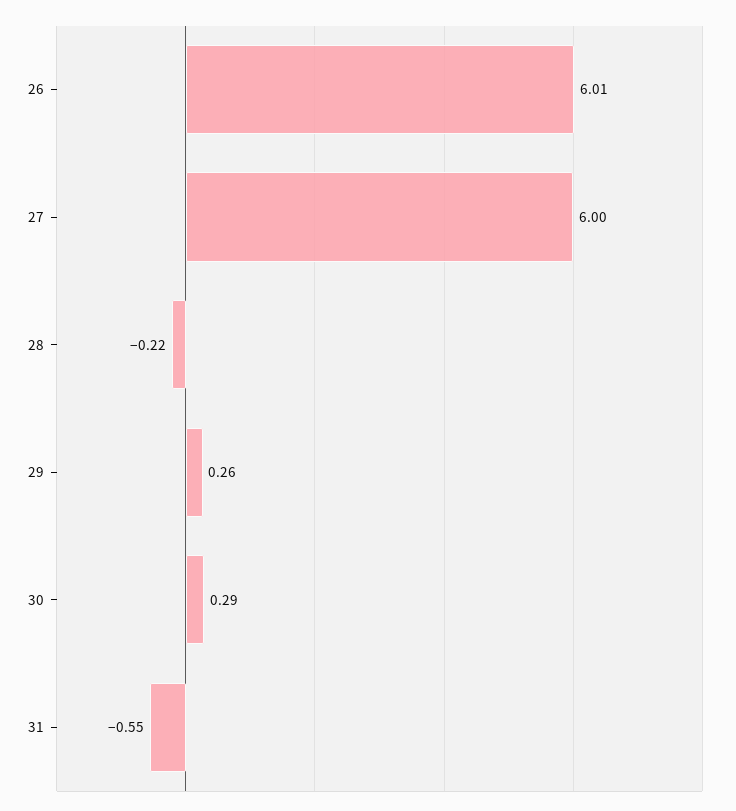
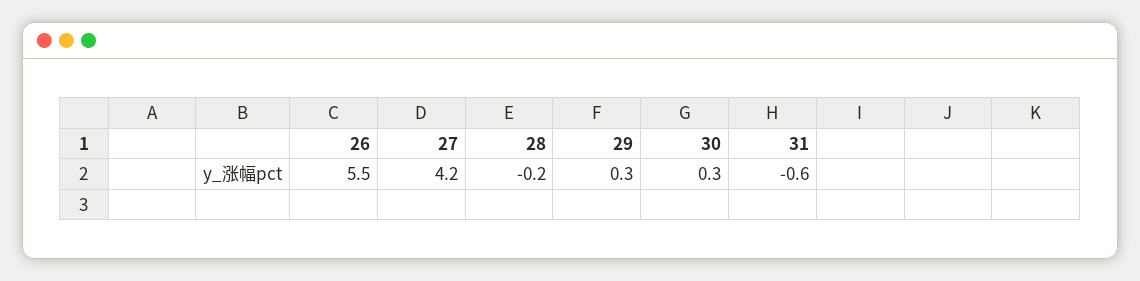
26: 6.01 -> 5.5
27: 6 -> 4.2

